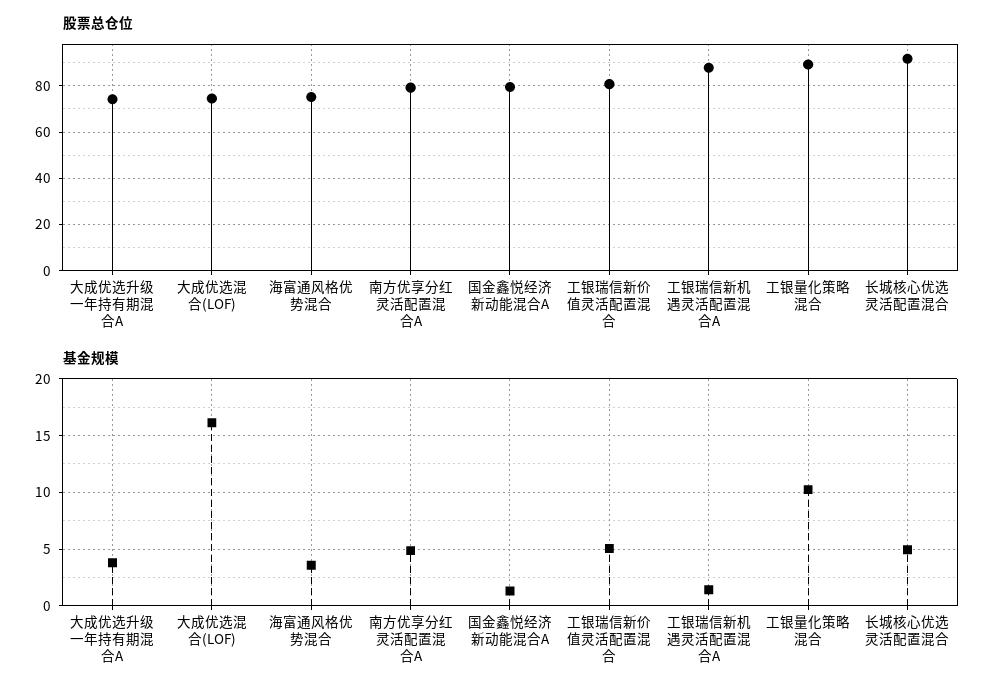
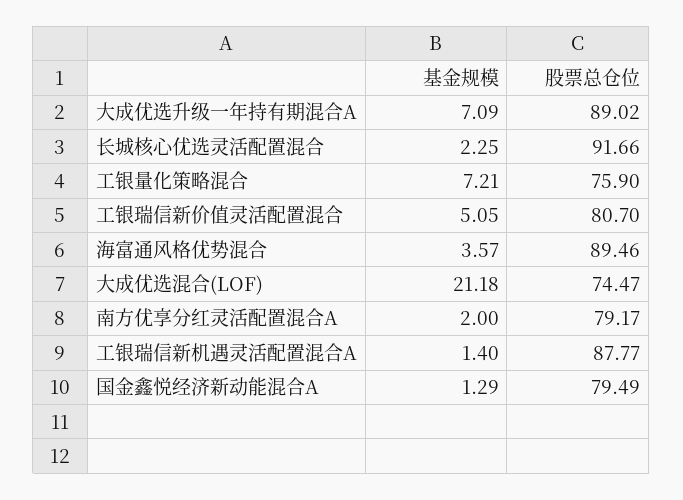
股票总仓位, 大成优选升级一年持有期混合A: 75 -> 89.02
股票总仓位, 海富通风格优势混合: 75 -> 89.46
股票总仓位, 工银量化策略混合: 90 -> 75.9
基金规模, 大成优选升级一年持有期混合A: 4 -> 7.09
基金规模, 大成优选混合(LOF): 16 -> 21.18
基金规模, 南方优享分红灵活配置混合A: 5 -> 2
基金规模, 工银量化策略混合: 10 -> 7.21
基金规模, 长城核心优选灵活配置混合: 5 -> 2.25

